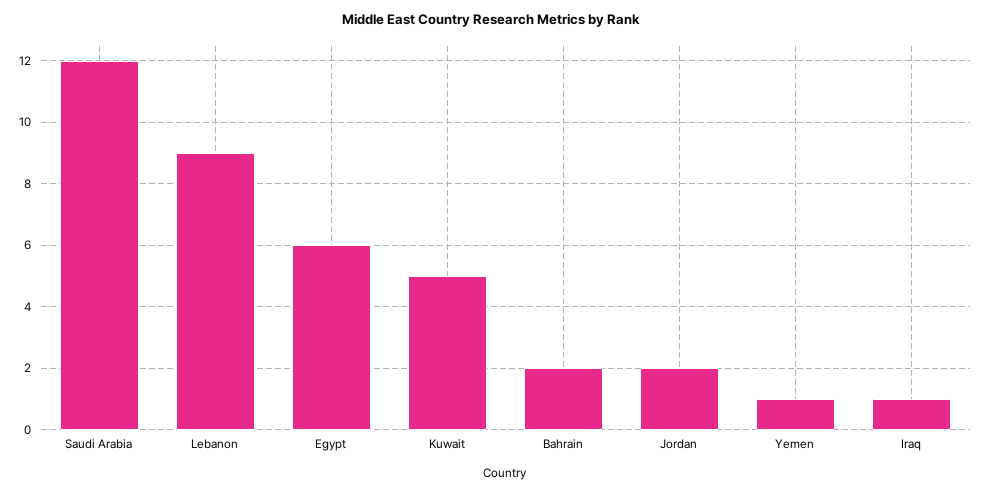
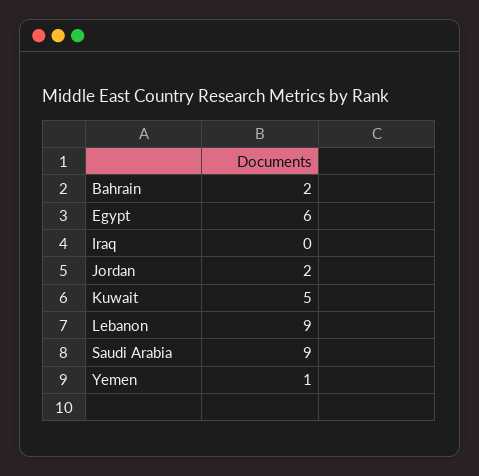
Saudi Arabia: 12 -> 9
Iraq: 1 -> 0

